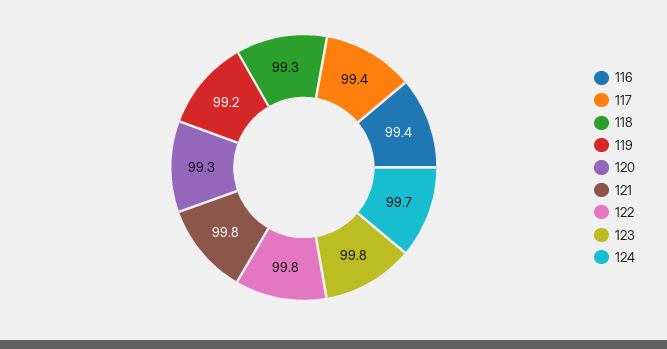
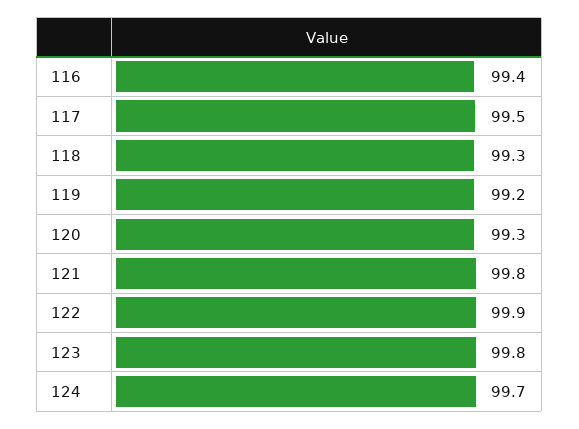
117: 99.4 -> 99.5
122: 99.8 -> 99.9

